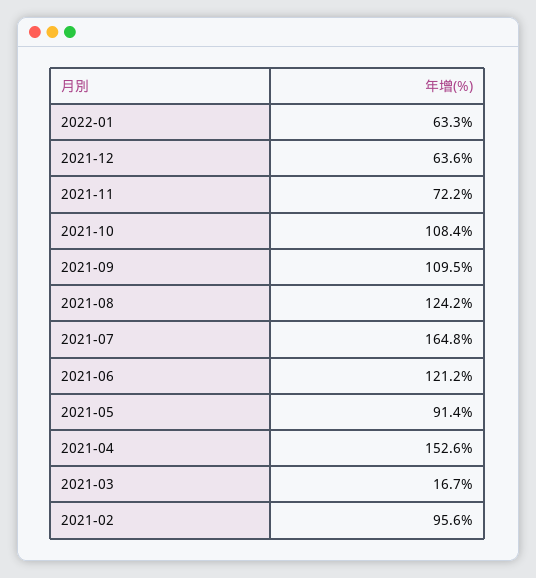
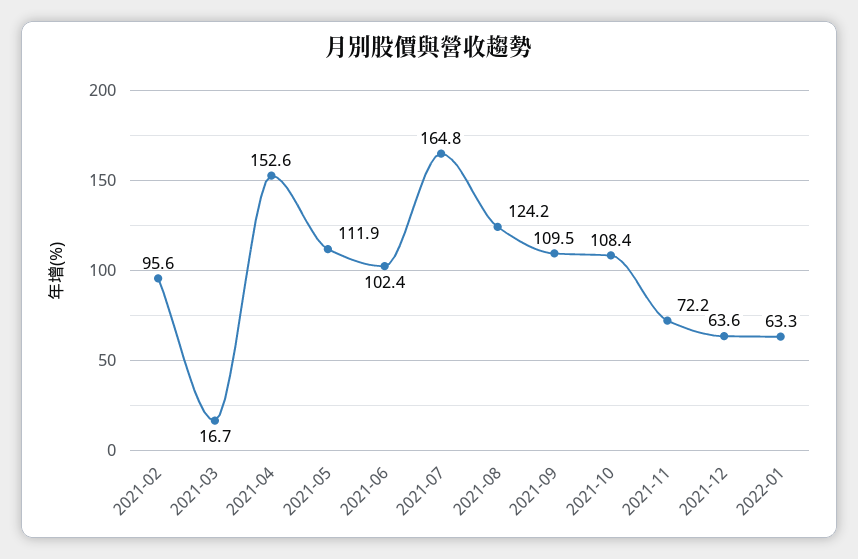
2021-06: 121.2 -> 102.4
2021-05: 91.4 -> 111.9

